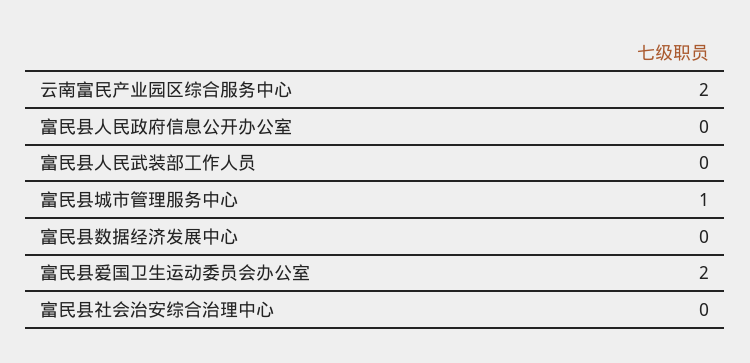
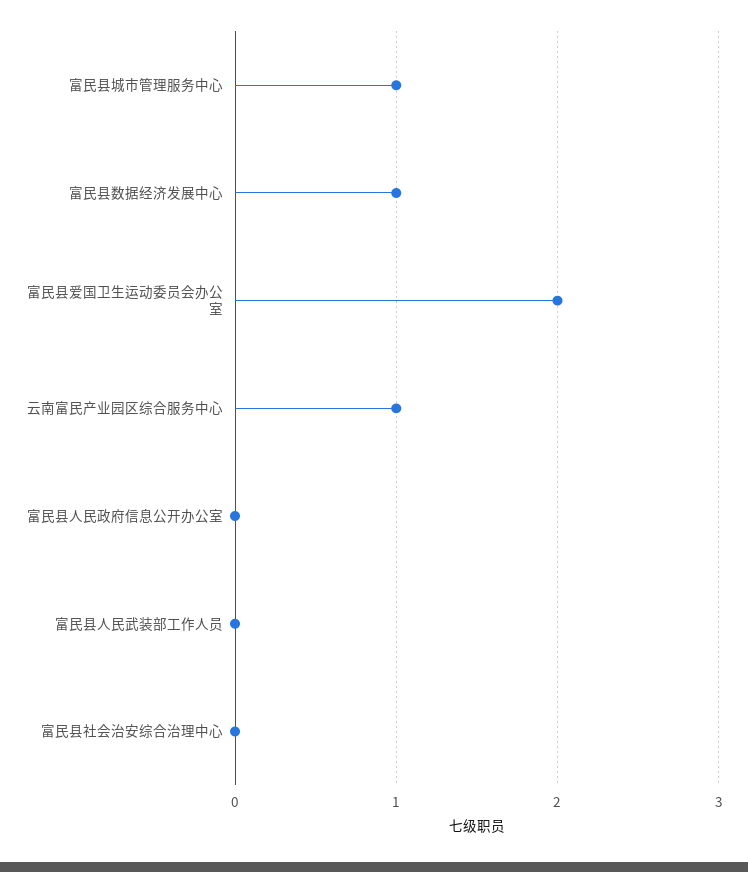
云南富民产业园区综合服务中心: 2 -> 1
富民县数据经济发展中心: 0 -> 1

